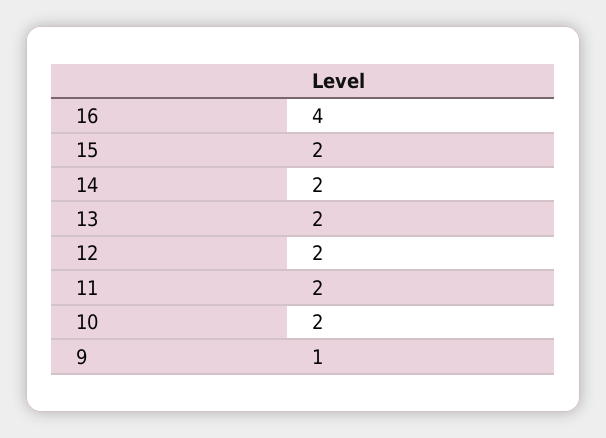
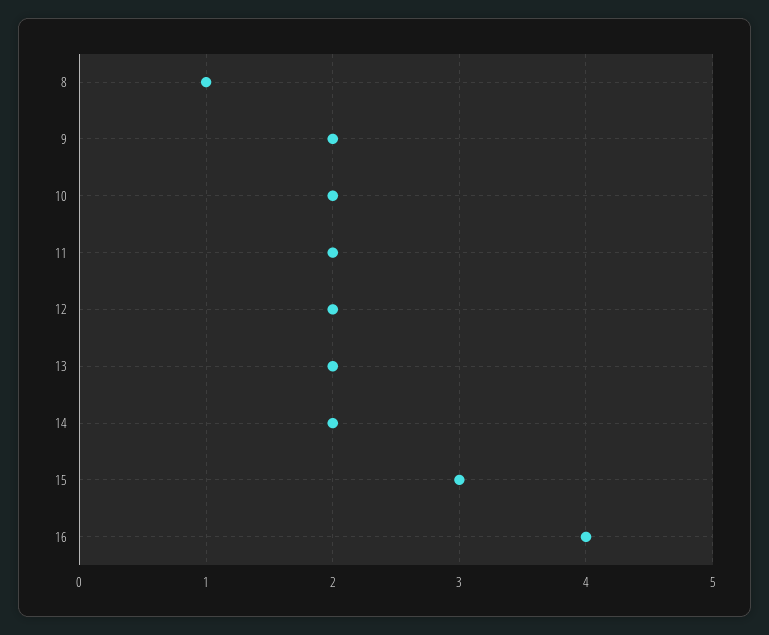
15: 2 -> 3
9: 1 -> 2
8: none -> 1

